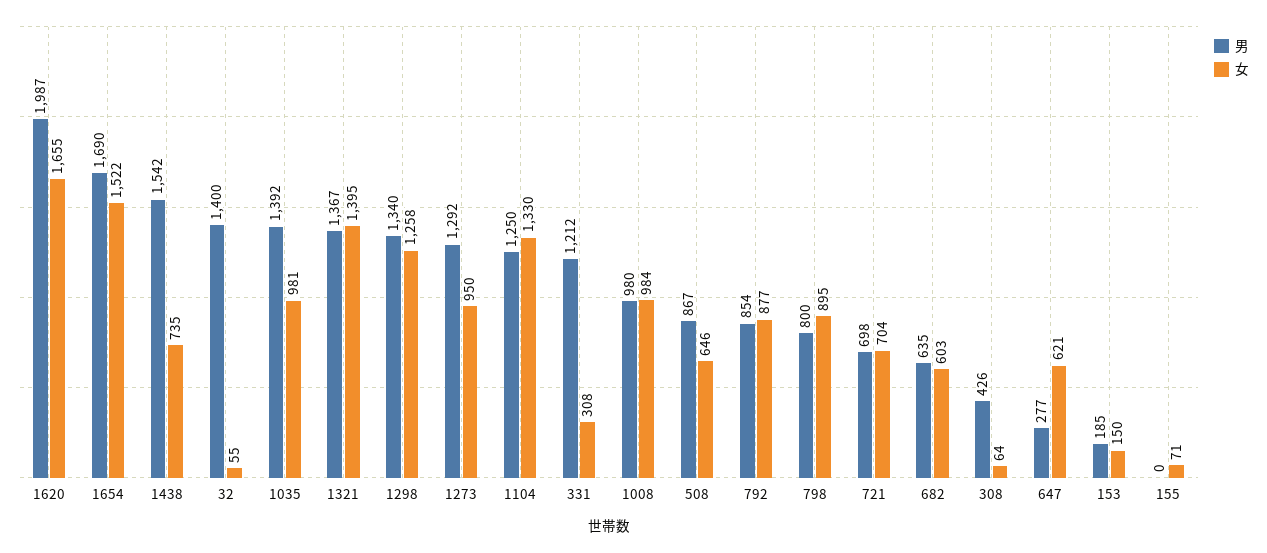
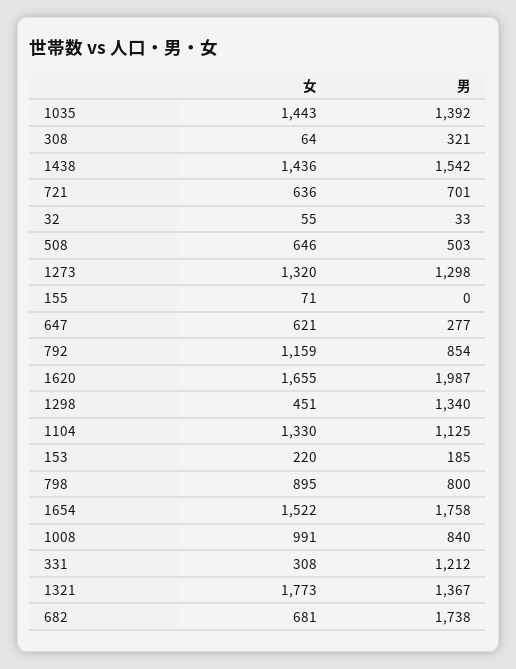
男, 1654: 1690 -> 1758
女, 1438: 735 -> 1436
男, 32: 1400 -> 33
女, 1035: 981 -> 1443
女, 1321: 1395 -> 1773
女, 1298: 1258 -> 451
男, 1273: 1292 -> 1298
女, 1273: 950 -> 1320
男, 1104: 1250 -> 1125
男, 1008: 980 -> 840
女, 1008: 984 -> 991
男, 508: 867 -> 503
女, 792: 877 -> 1159
男, 721: 698 -> 701
女, 721: 704 -> 636
男, 682: 635 -> 1738
女, 682: 603 -> 681
男, 308: 426 -> 321
女, 153: 150 -> 220

